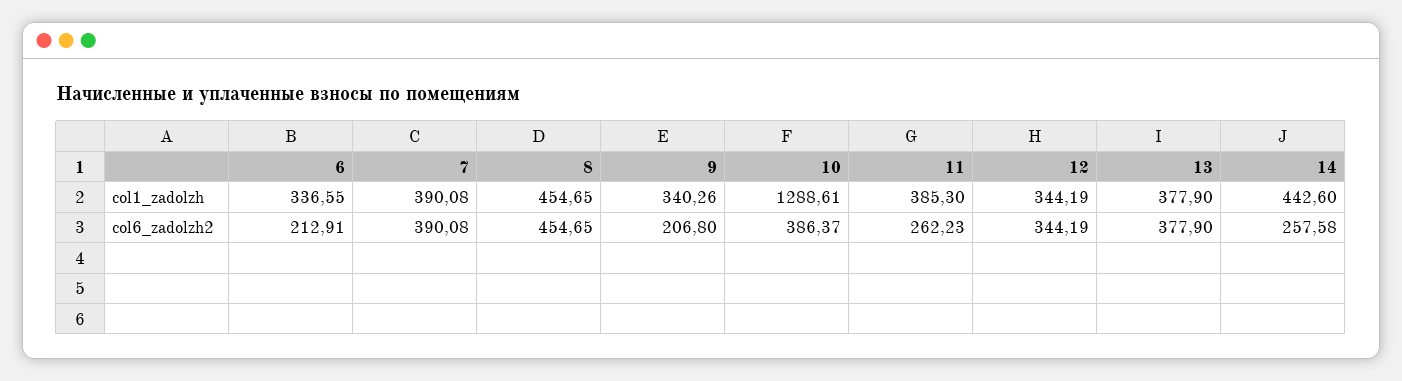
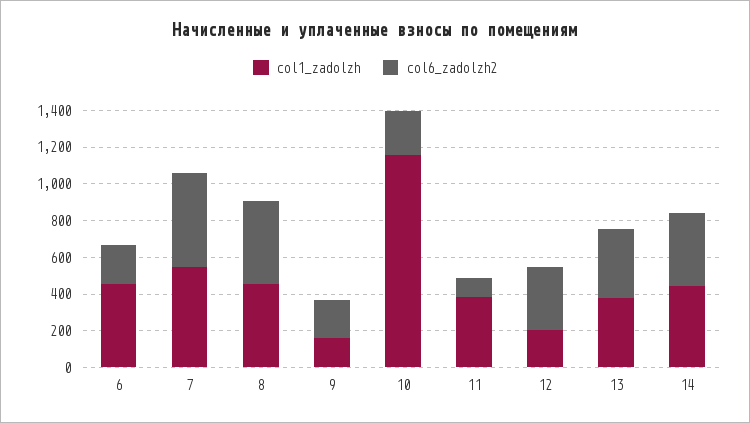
col1_zadolzh, 6: 336.55 -> 450
col1_zadolzh, 7: 390.08 -> 550
col1_zadolzh, 9: 340.26 -> 150
col1_zadolzh, 10: 1288.61 -> 1150
col1_zadolzh, 12: 344.19 -> 200
col6_zadolzh2, 7: 390.08 -> 500
col6_zadolzh2, 10: 386.37 -> 250
col6_zadolzh2, 11: 262.23 -> 100
col6_zadolzh2, 14: 257.58 -> 400

